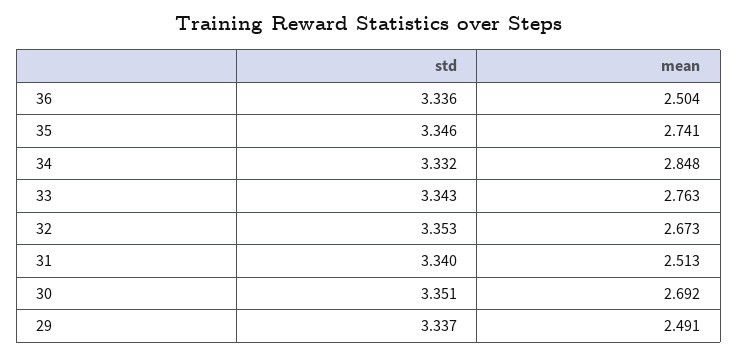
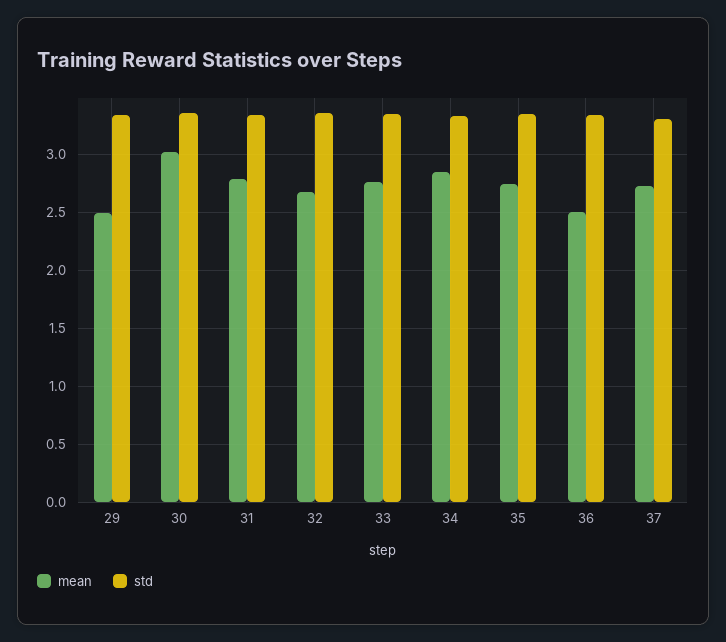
mean, 31: 2.513 -> 2.8
mean, 30: 2.692 -> 3
mean, 37: none -> 2.7
std, 37: none -> 3.3

